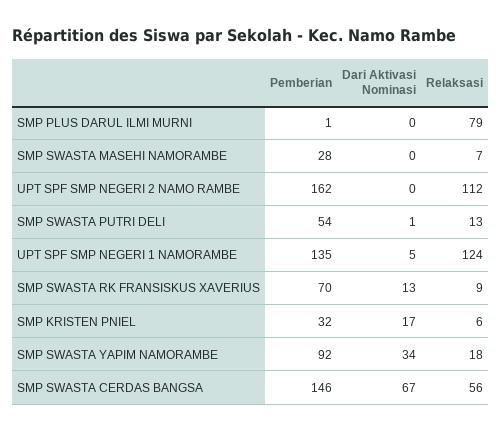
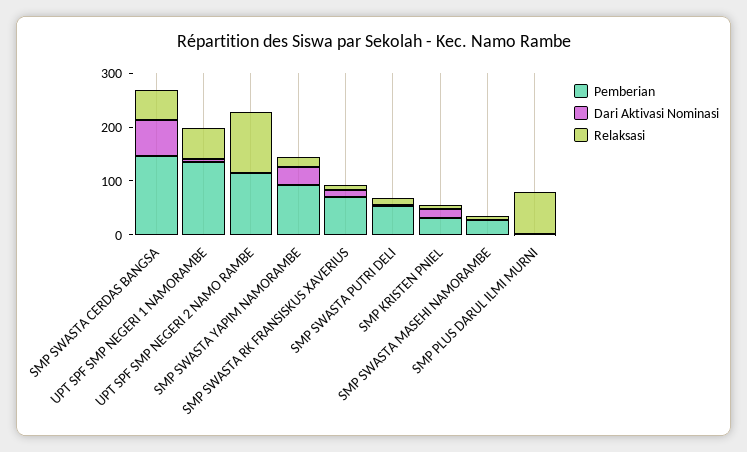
Pemberian, UPT SPF SMP NEGERI 2 NAMO RAMBE: 162 -> 120
Relaksasi, UPT SPF SMP NEGERI 1 NAMORAMBE: 124 -> 60

